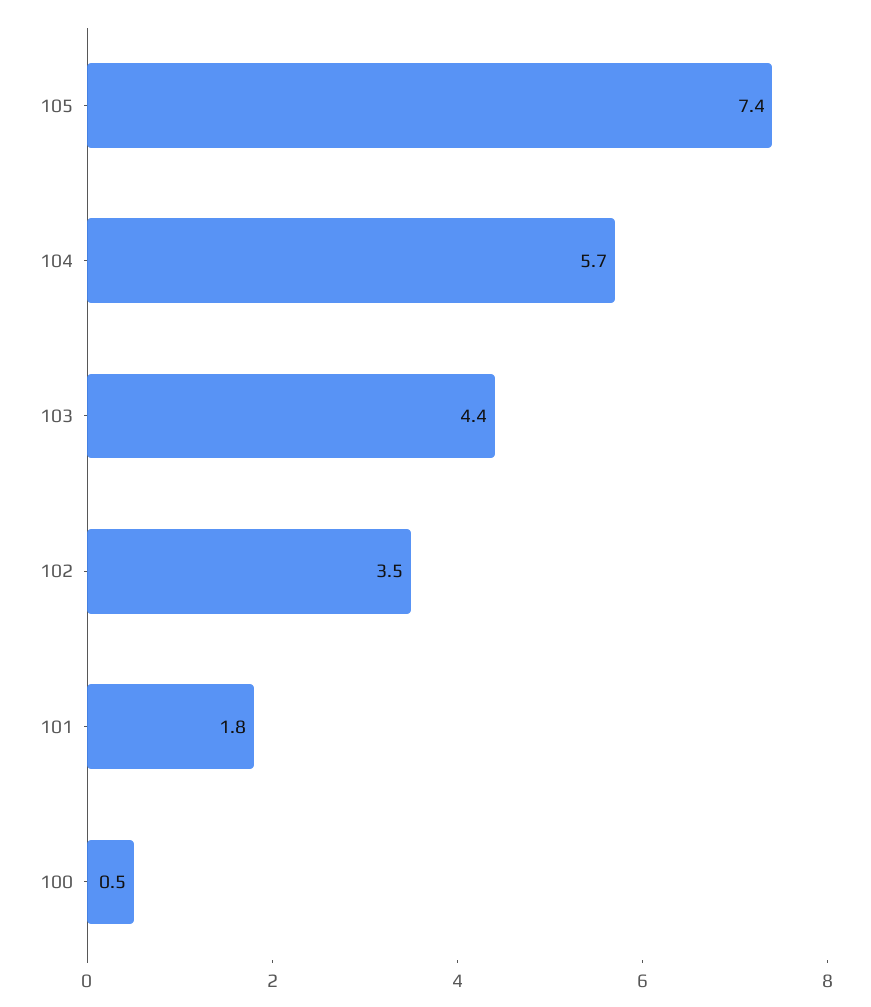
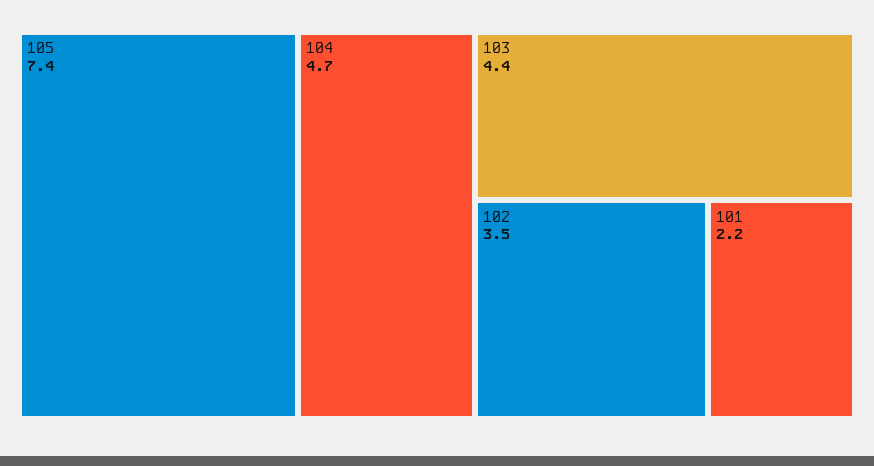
104: 5.7 -> 4.7
101: 1.8 -> 2.2
100: 0.5 -> none

